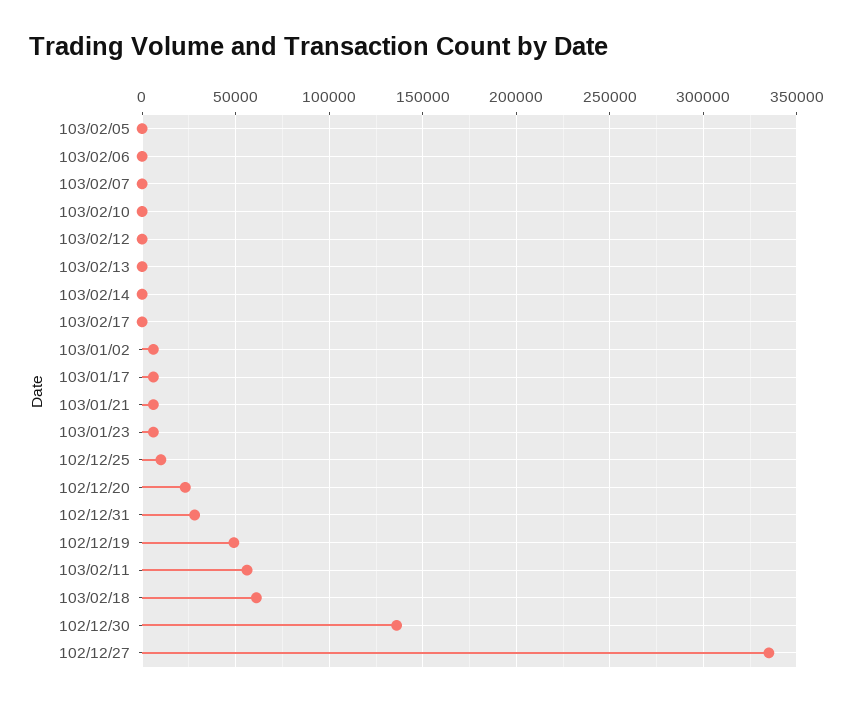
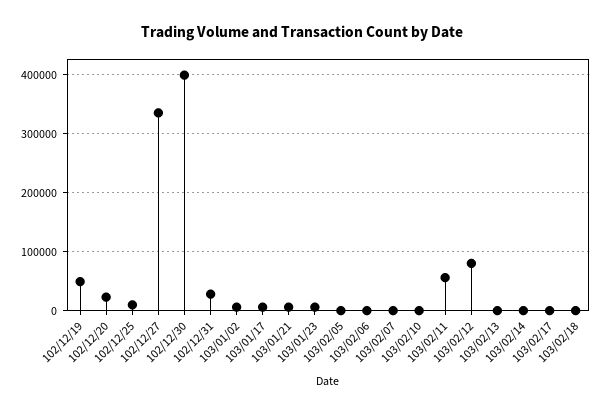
103/02/12: 0 -> 80000
103/02/18: 60000 -> 0
102/12/30: 135000 -> 400000

